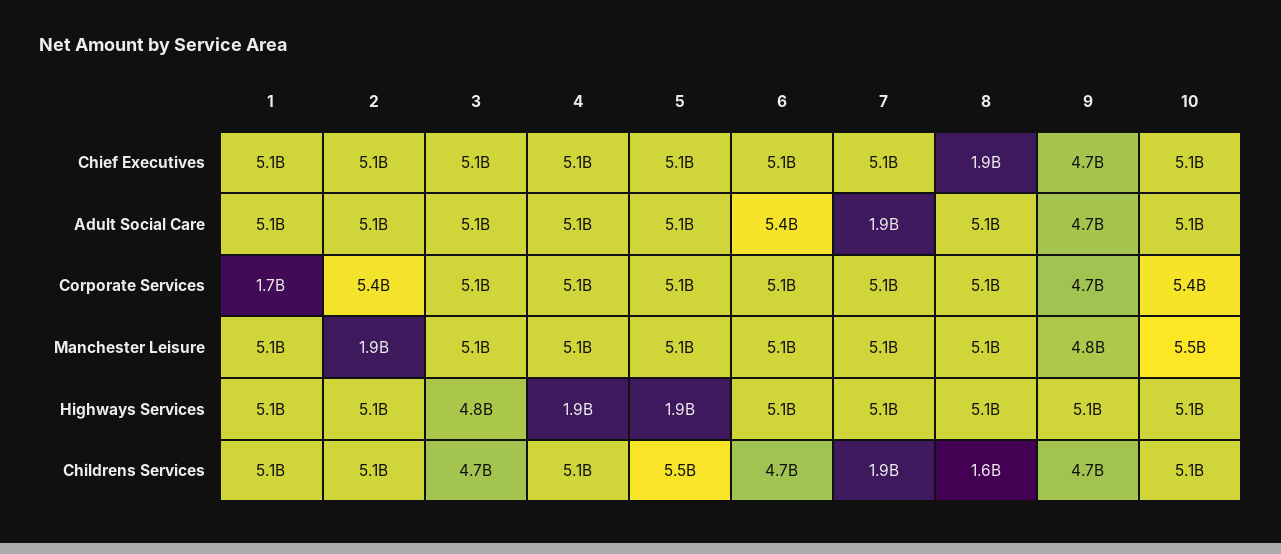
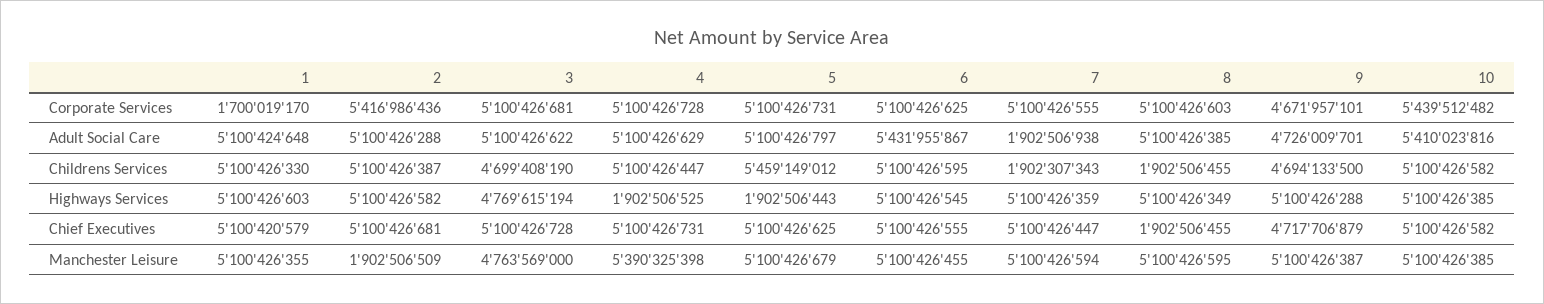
10, Adult Social Care: 5100000000 -> 5410023816
3, Manchester Leisure: 5100000000 -> 4763569000
4, Manchester Leisure: 5100000000 -> 5390325398
9, Manchester Leisure: 4800000000 -> 5100426387
10, Manchester Leisure: 5500000000 -> 5100426385
6, Childrens Services: 4700000000 -> 5100426595
8, Childrens Services: 1600000000 -> 1902506455

